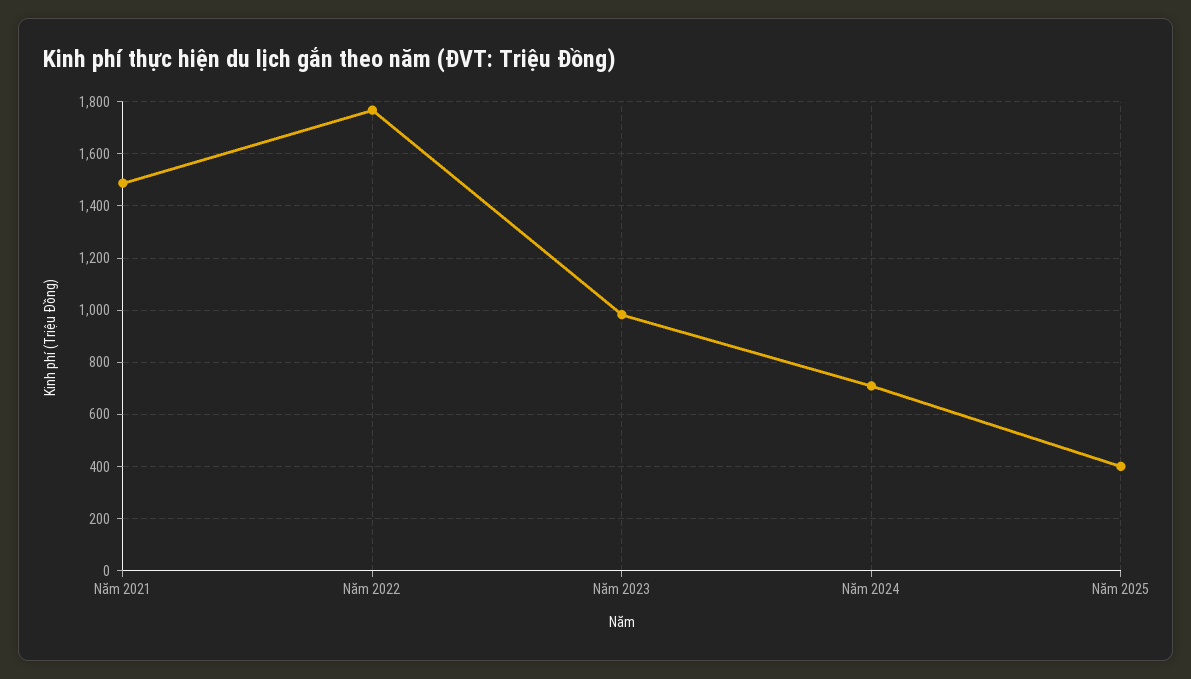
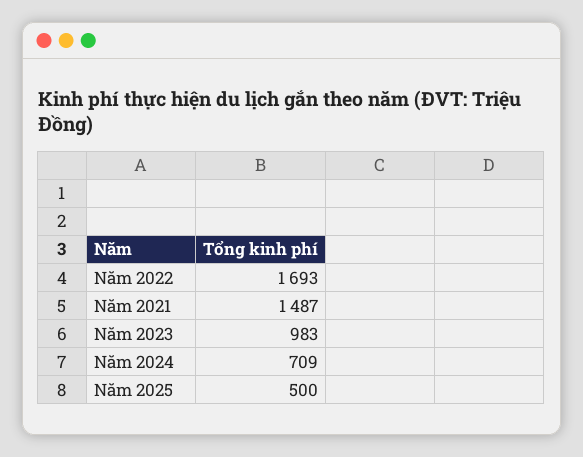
Năm 2022: 1775 -> 1693
Năm 2025: 400 -> 500

